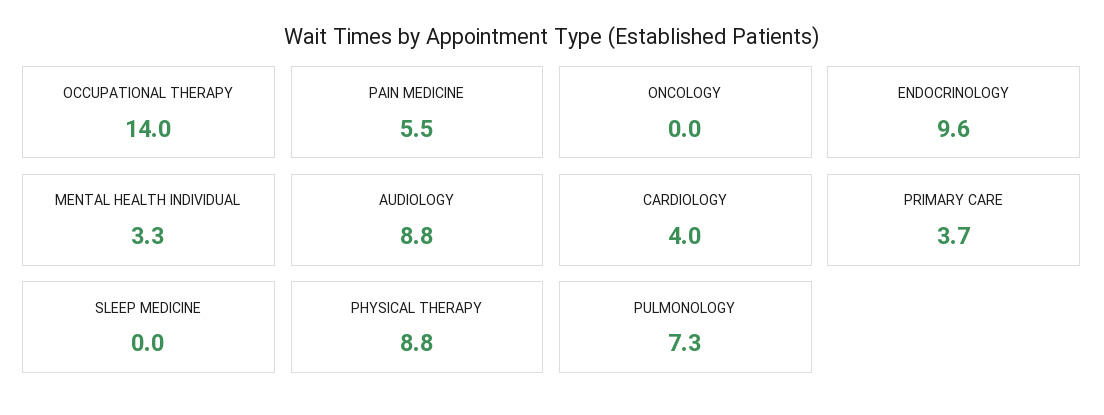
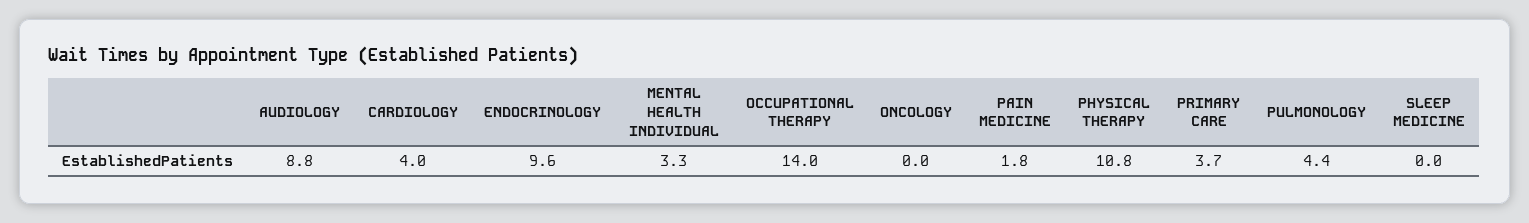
PAIN MEDICINE: 5.5 -> 1.8
PHYSICAL THERAPY: 8.8 -> 10.8
PULMONOLOGY: 7.3 -> 4.4

